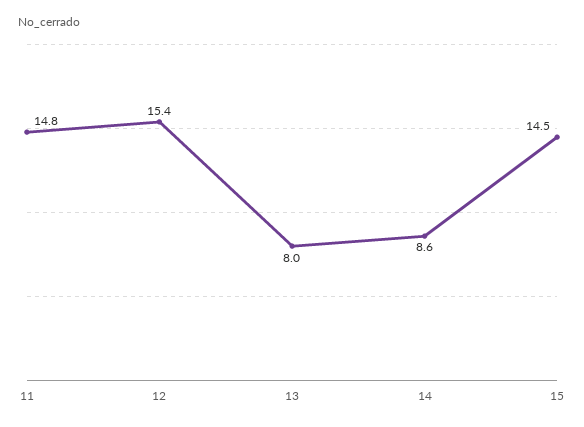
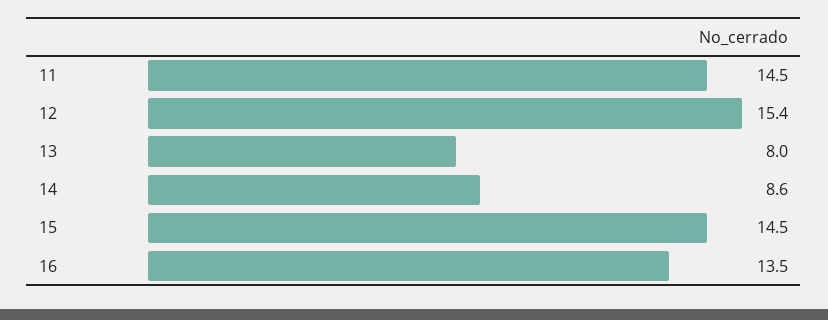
11: 14.8 -> 14.5
16: none -> 13.5

